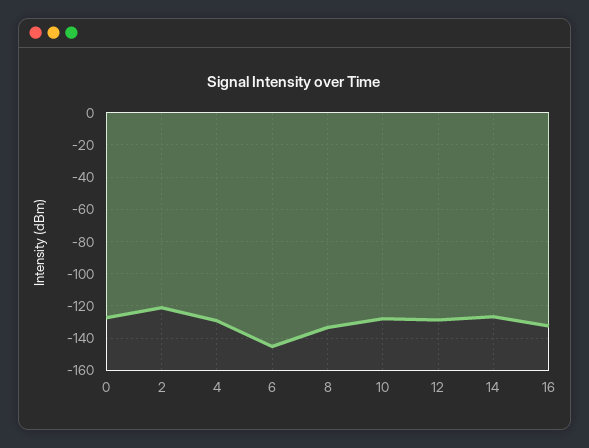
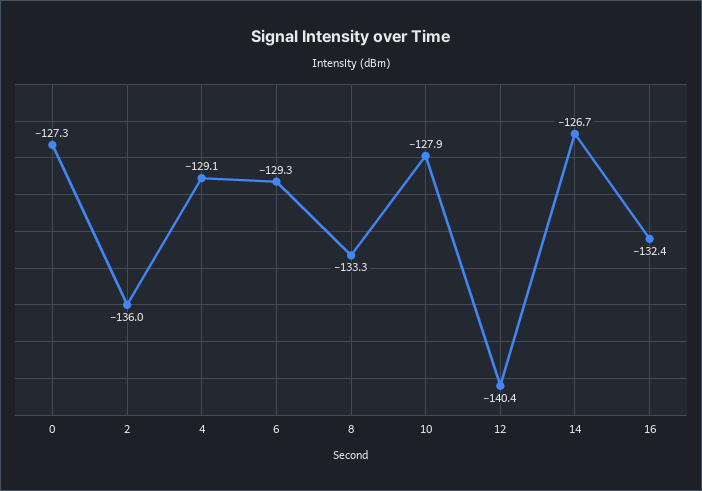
2: -120 -> -136
6: -145 -> -129.3
12: -130 -> -140.4

